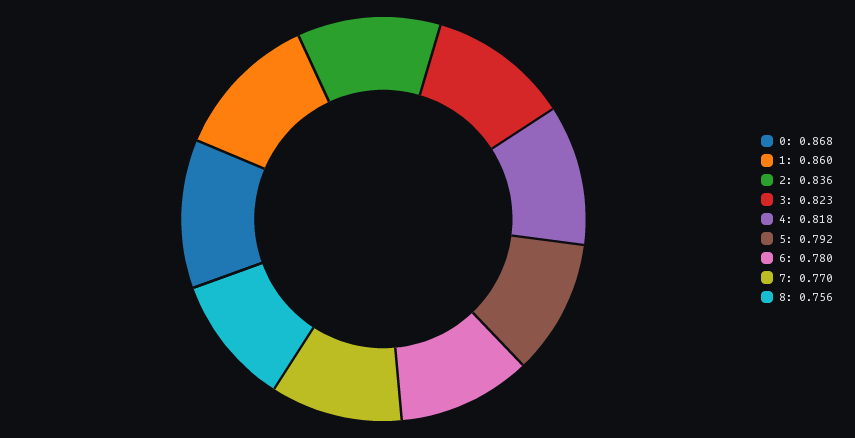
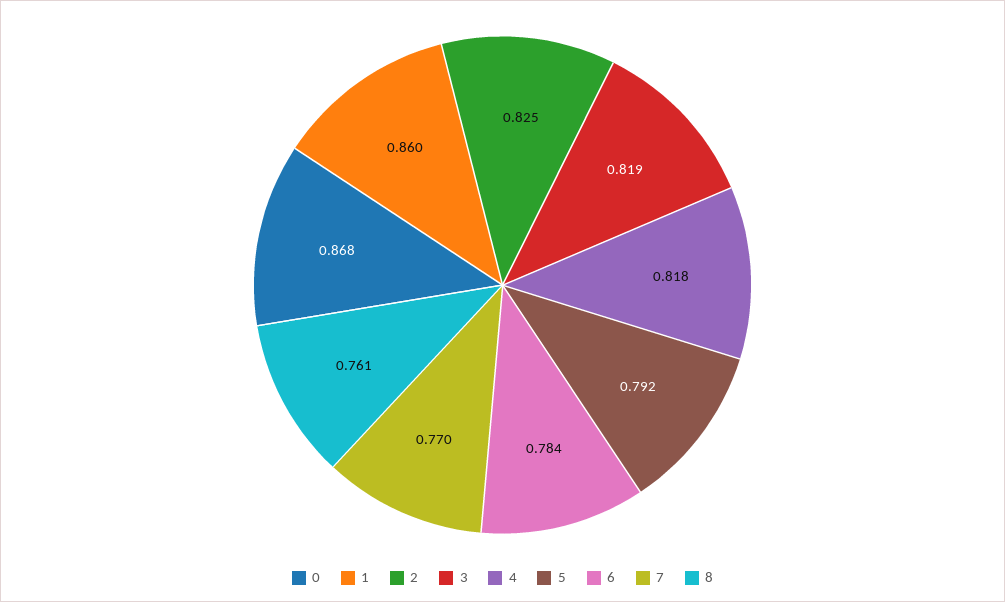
2: 0.836 -> 0.825
3: 0.823 -> 0.819
6: 0.78 -> 0.784
8: 0.756 -> 0.761

